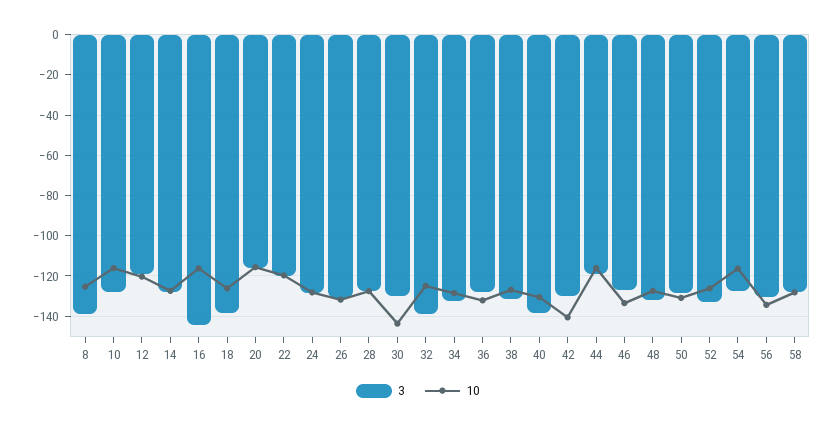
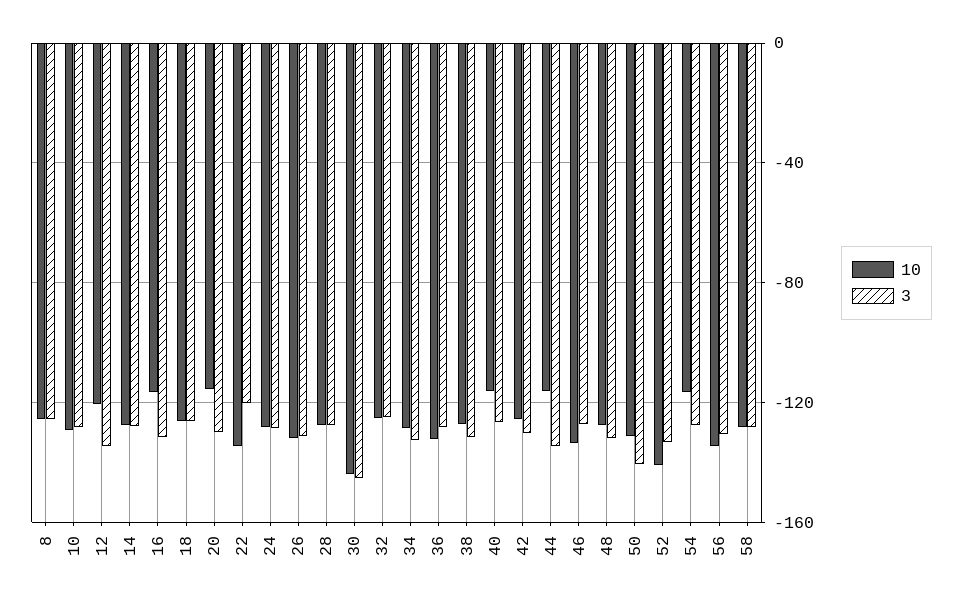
3, 8: -140 -> -125
10, 10: -115 -> -130
3, 12: -120 -> -135
3, 16: -145 -> -130
3, 18: -140 -> -125
3, 20: -115 -> -130
10, 22: -120 -> -135
3, 30: -130 -> -145
3, 32: -140 -> -125
3, 40: -140 -> -125
10, 40: -130 -> -115
10, 42: -140 -> -125
3, 44: -120 -> -135
3, 50: -130 -> -140
10, 52: -125 -> -140

